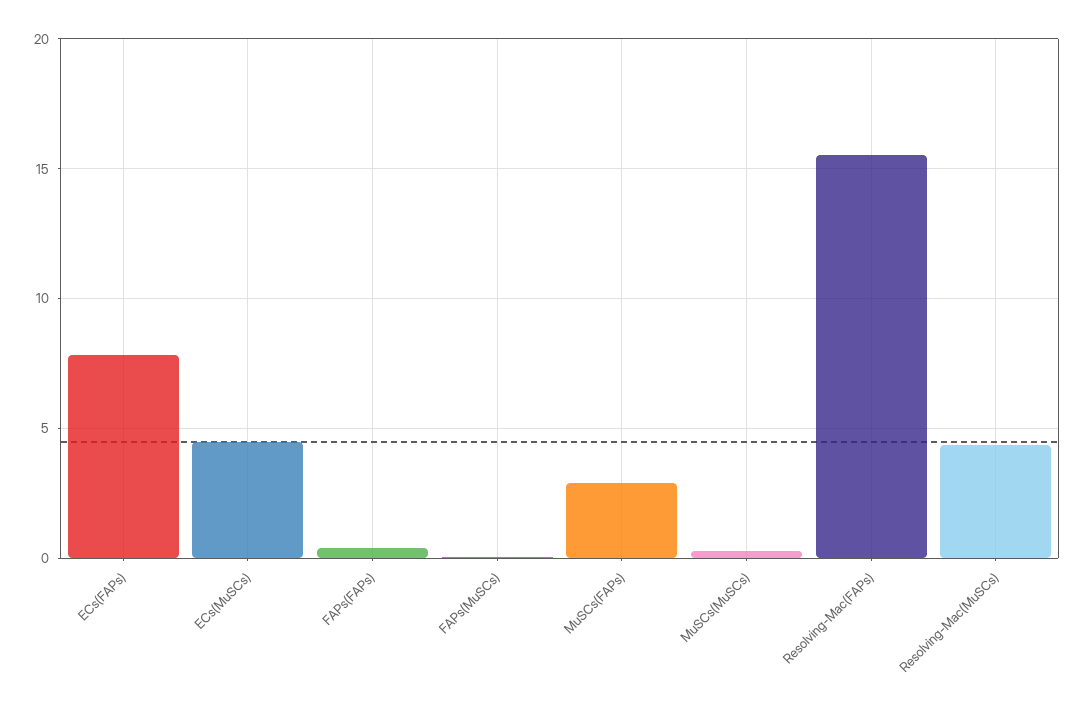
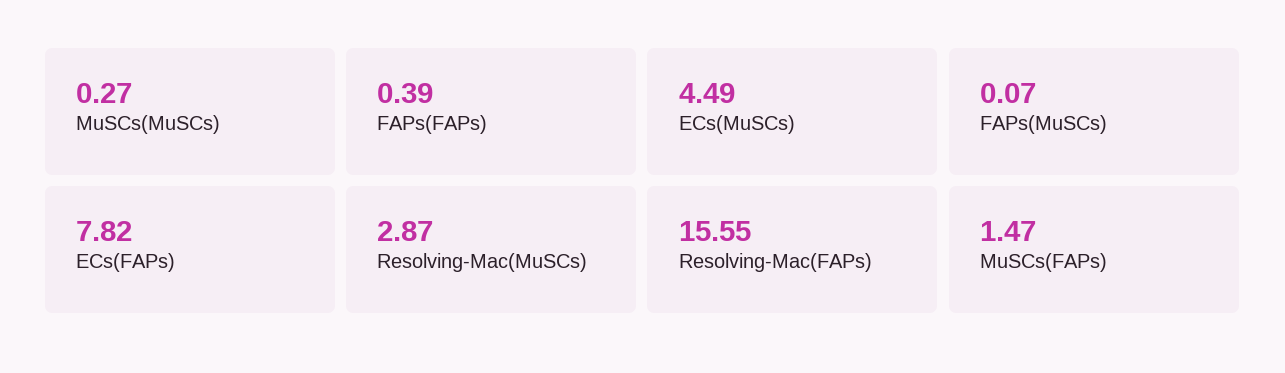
MuSCs(FAPs): 3 -> 1.47
Resolving-Mac(MuSCs): 4.5 -> 2.87

